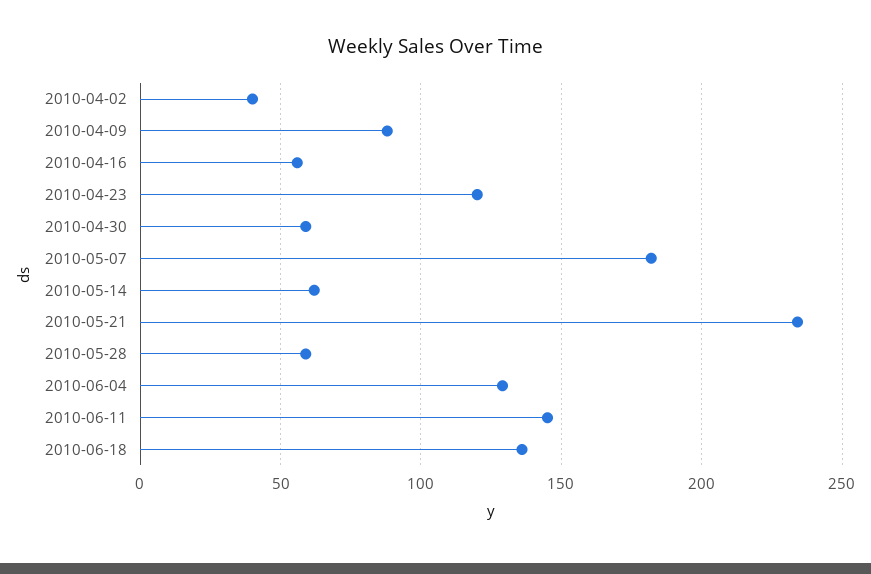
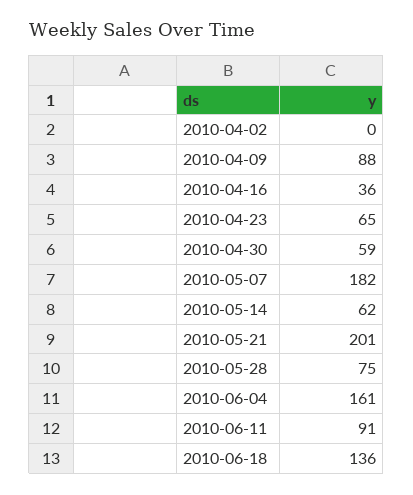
2010-04-02: 40 -> 0
2010-04-16: 55 -> 36
2010-04-23: 120 -> 65
2010-05-21: 235 -> 201
2010-05-28: 60 -> 75
2010-06-04: 130 -> 161
2010-06-11: 145 -> 91

